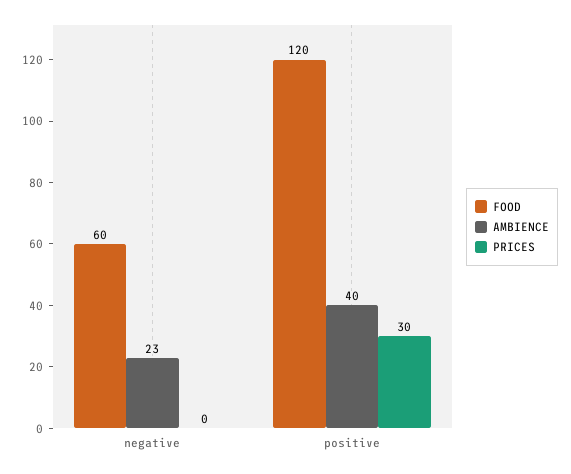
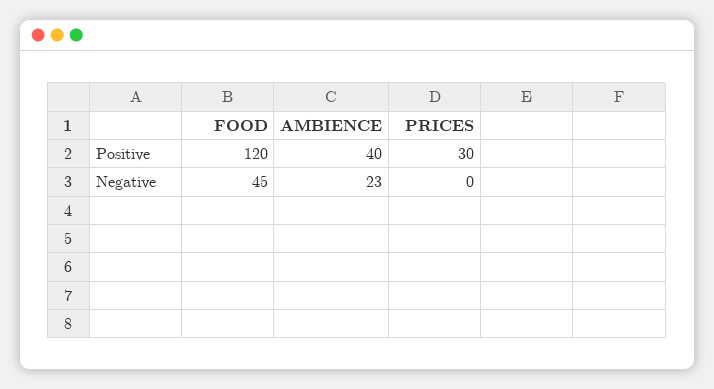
FOOD, negative: 60 -> 45

